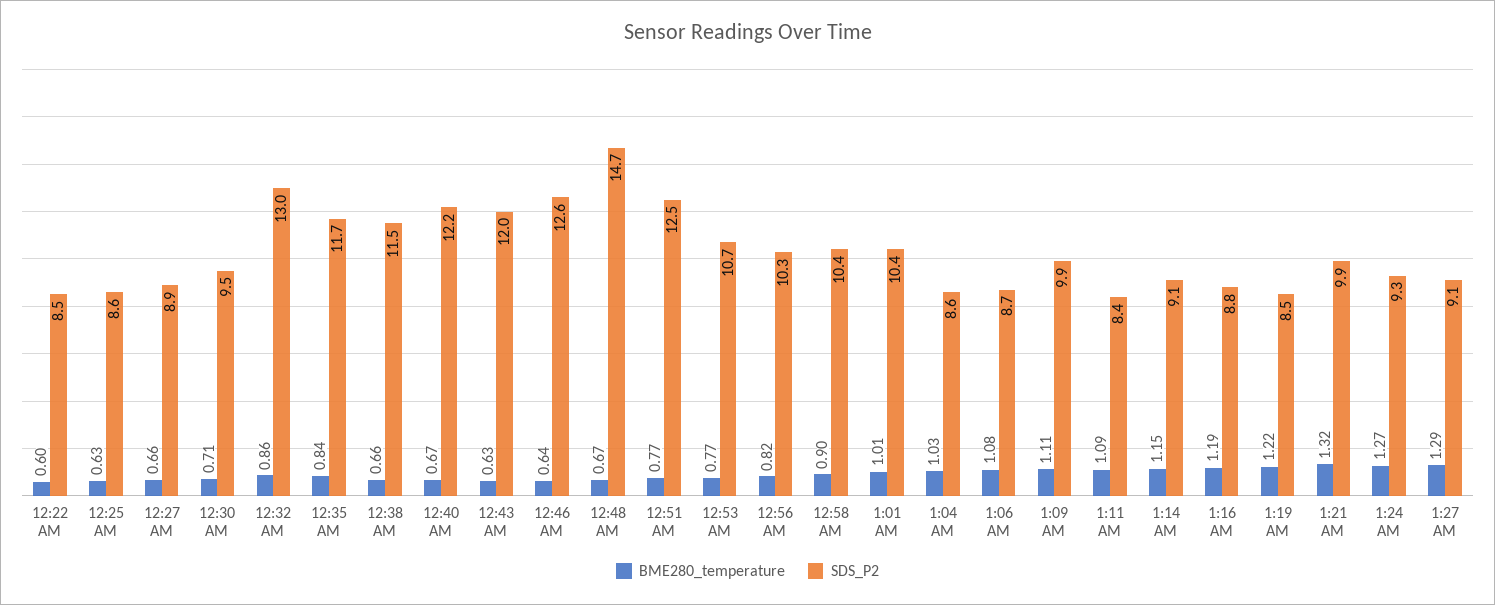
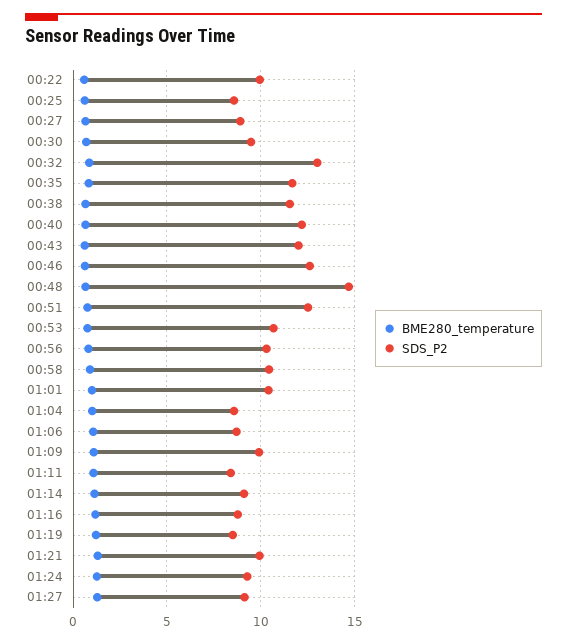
SDS_P2, 12:22 AM: 8.5 -> 10

